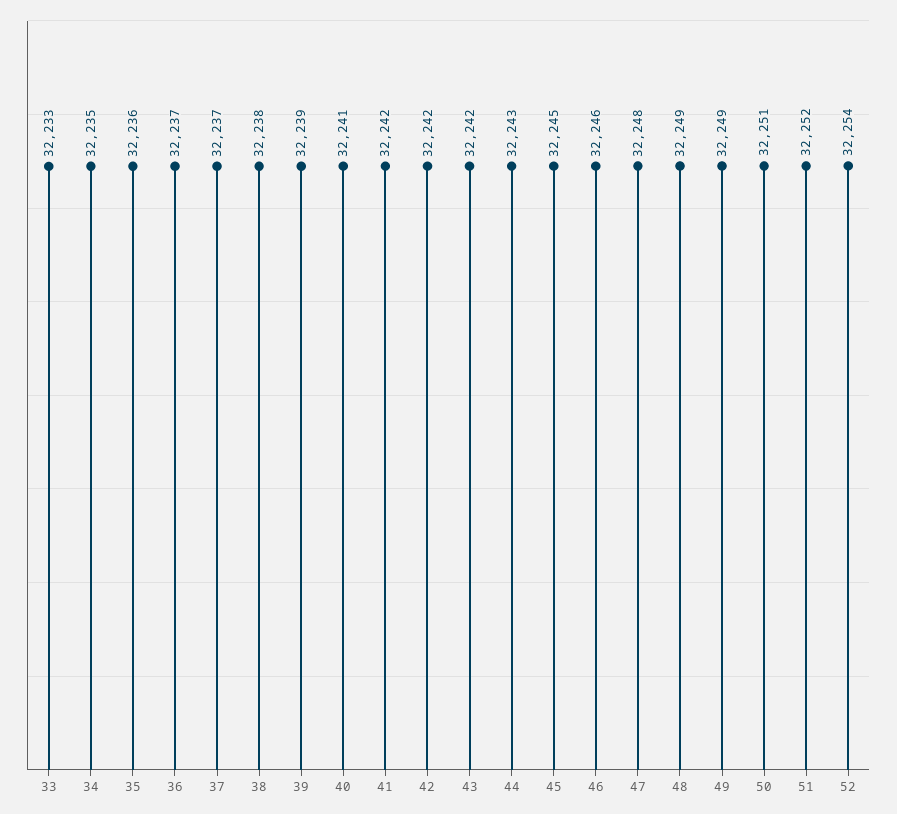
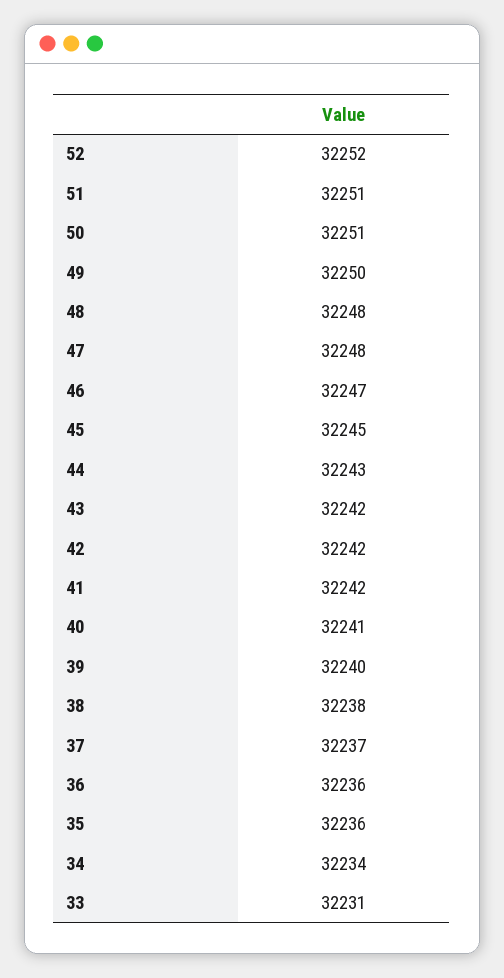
33: 32233 -> 32231
34: 32235 -> 32234
36: 32237 -> 32236
39: 32239 -> 32240
46: 32246 -> 32247
48: 32249 -> 32248
49: 32249 -> 32250
51: 32252 -> 32251
52: 32254 -> 32252

